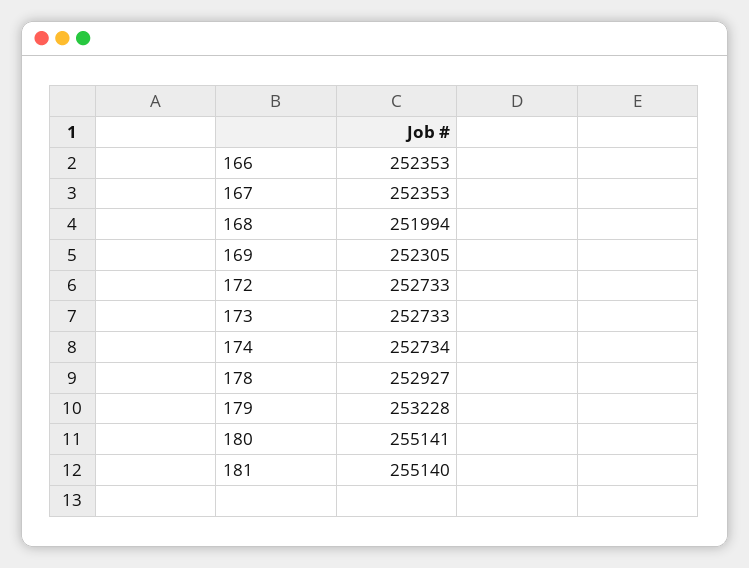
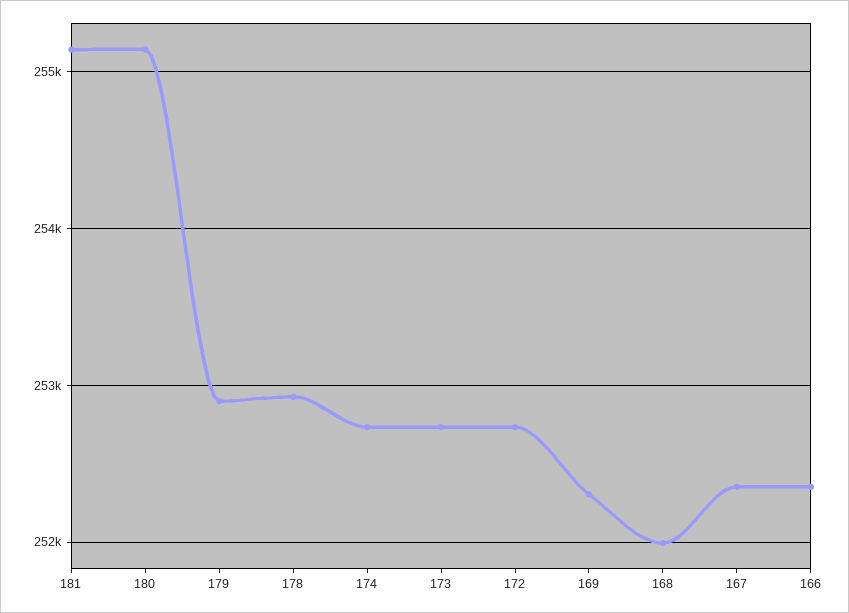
179: 253228 -> 252900

